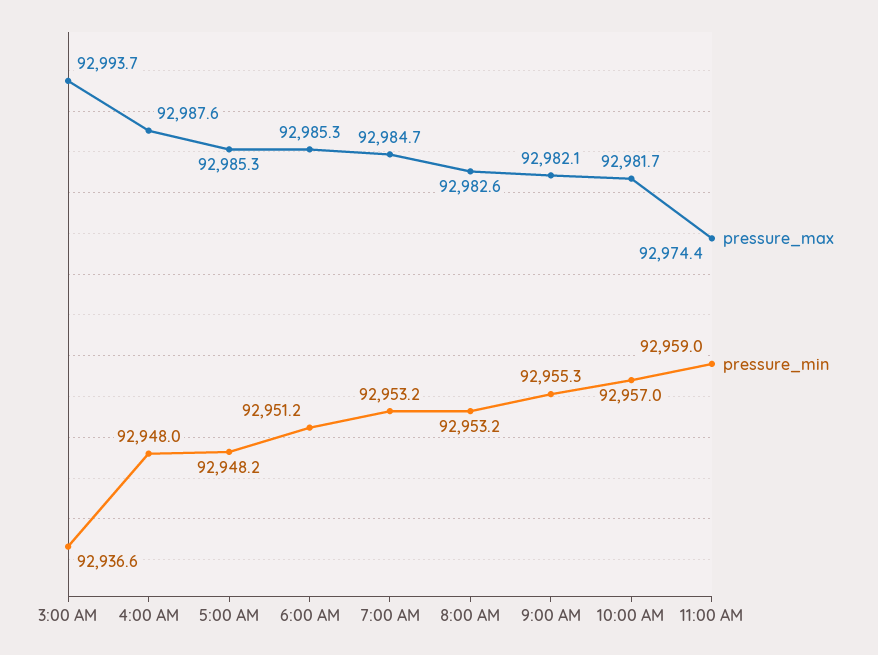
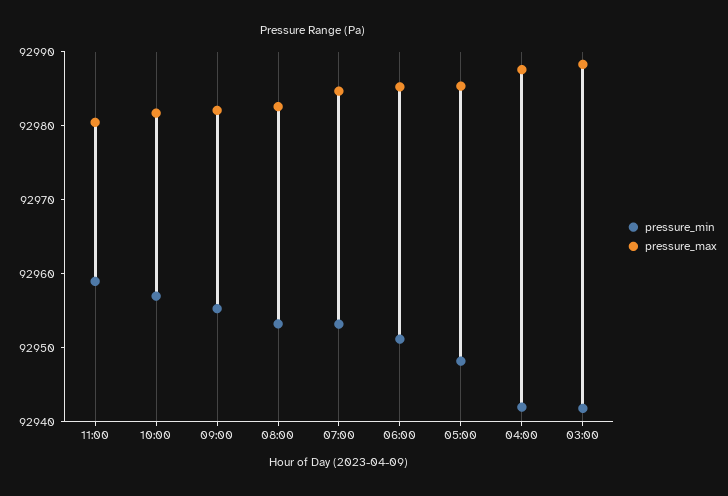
pressure_max, 3:00 AM: 92993.7 -> 92988
pressure_min, 3:00 AM: 92936.6 -> 92942
pressure_min, 4:00 AM: 92948 -> 92942
pressure_max, 11:00 AM: 92974.4 -> 92980

